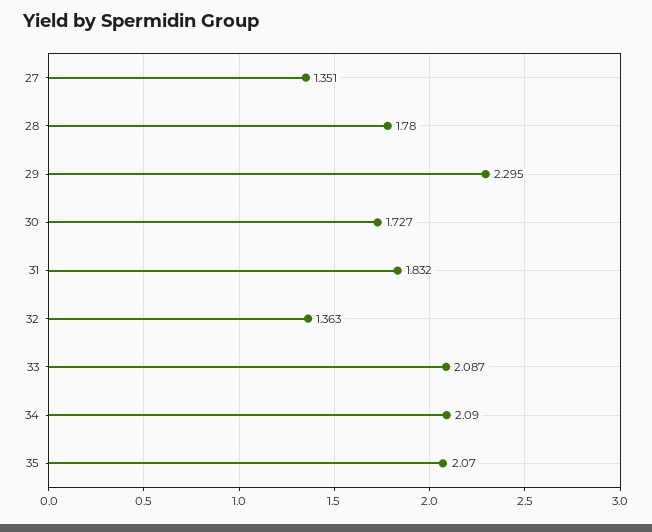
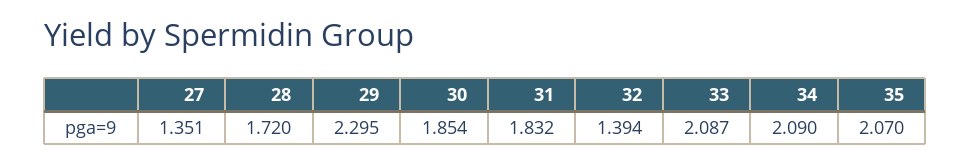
28: 1.78 -> 1.72
30: 1.727 -> 1.854
32: 1.363 -> 1.394

